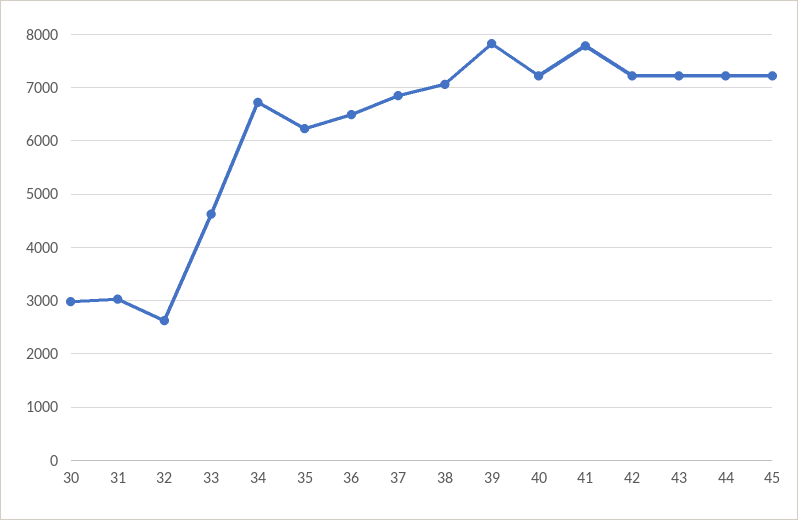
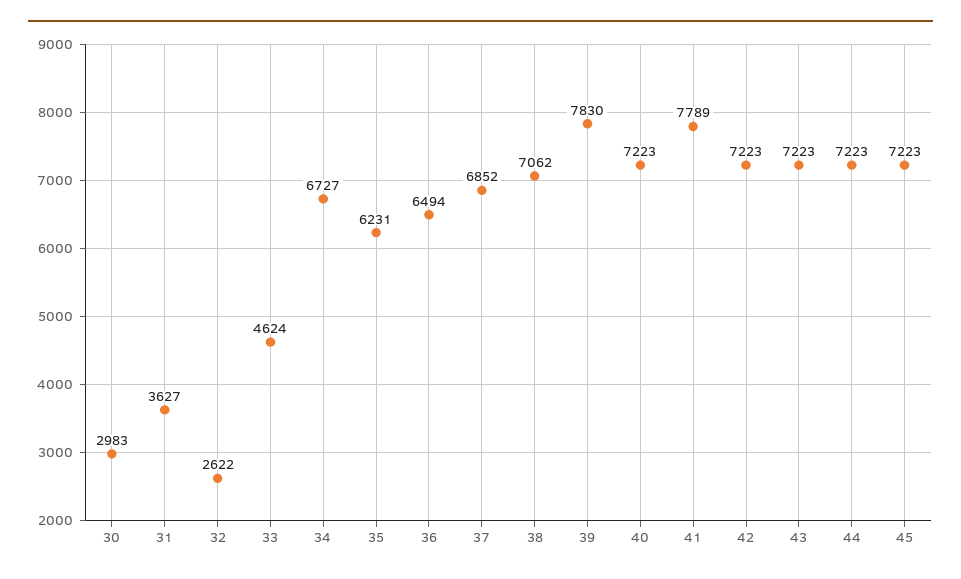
31: 3000 -> 3627

